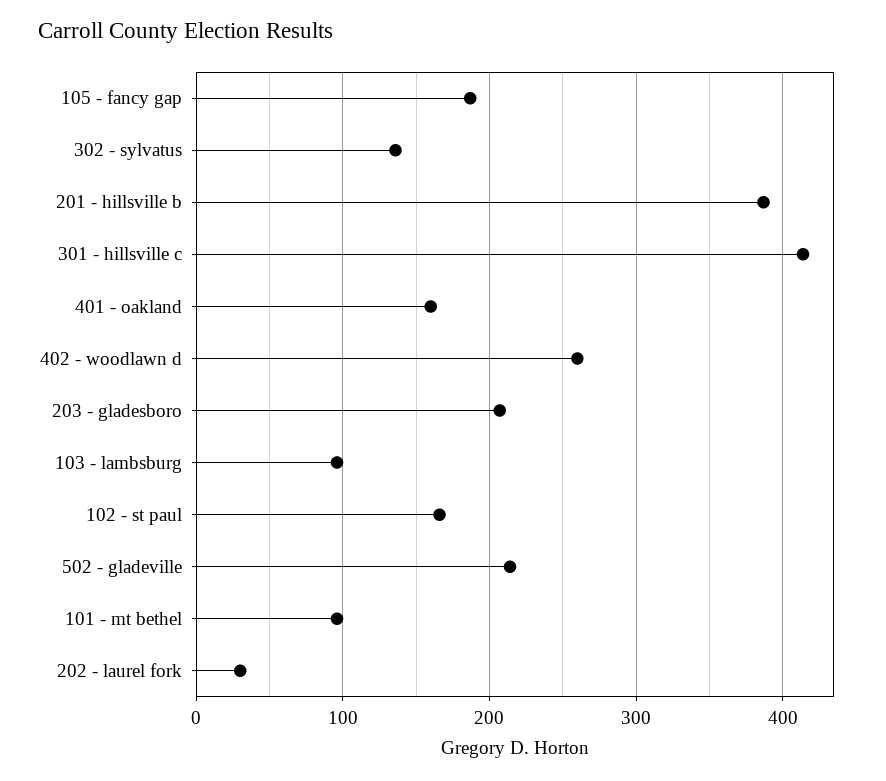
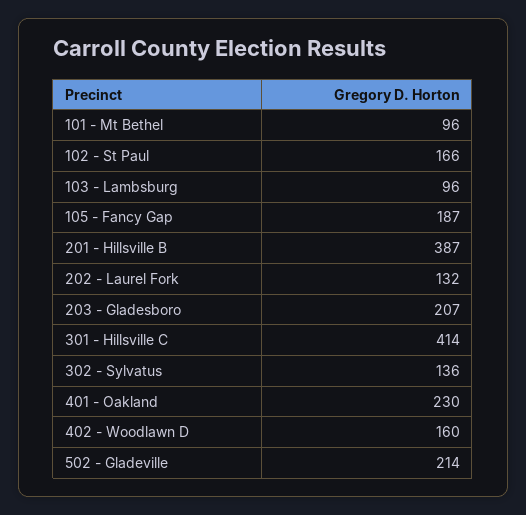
401 - oakland: 160 -> 230
402 - woodlawn d: 260 -> 160
202 - laurel fork: 30 -> 132

